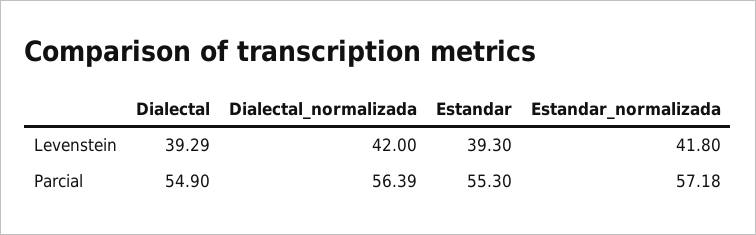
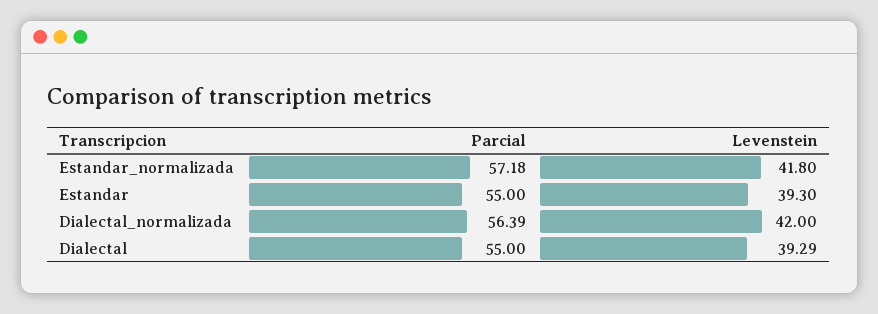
Dialectal, Parcial: 54.9 -> 55
Estandar, Parcial: 55.3 -> 55

